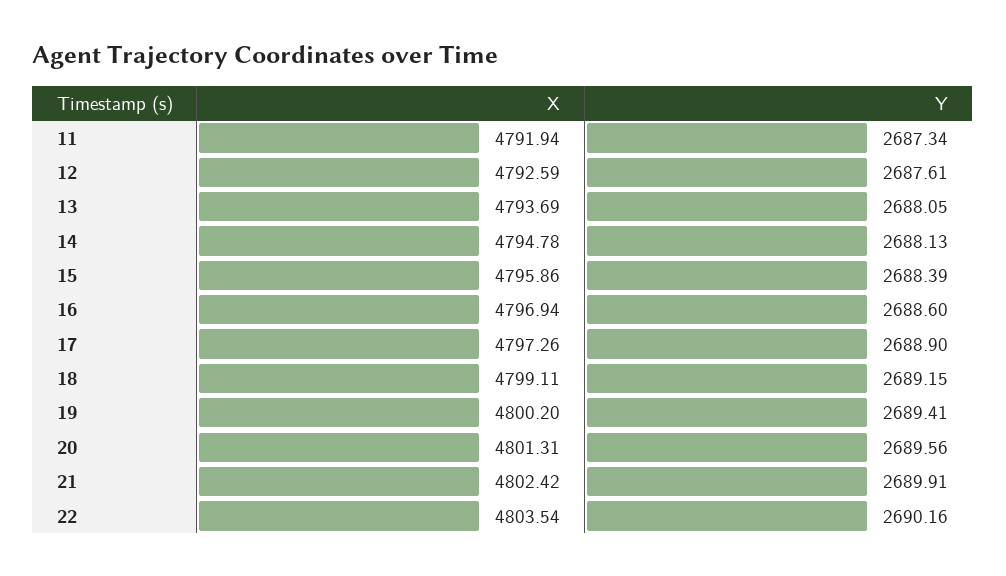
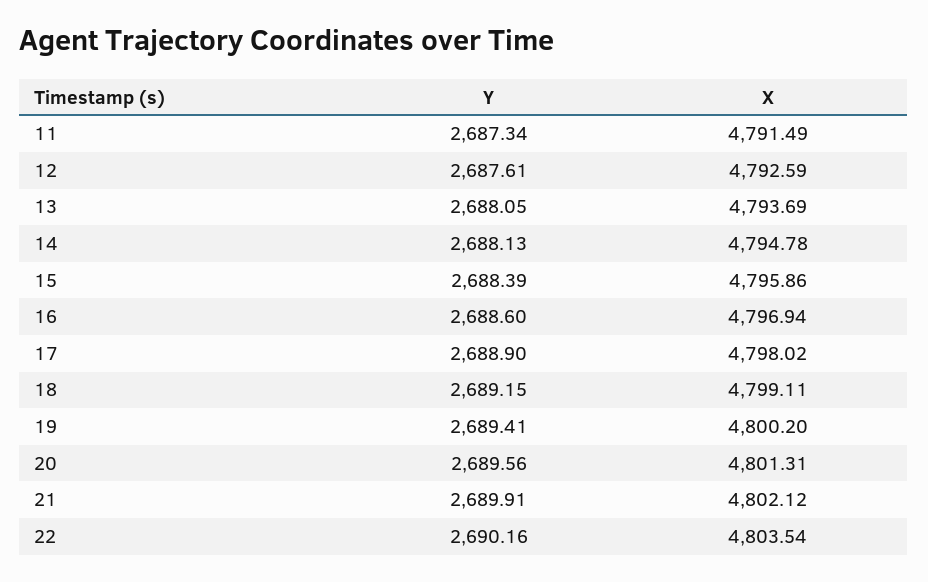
X, 11: 4791.94 -> 4791.49
X, 17: 4797.26 -> 4798.02
X, 21: 4802.42 -> 4802.12

